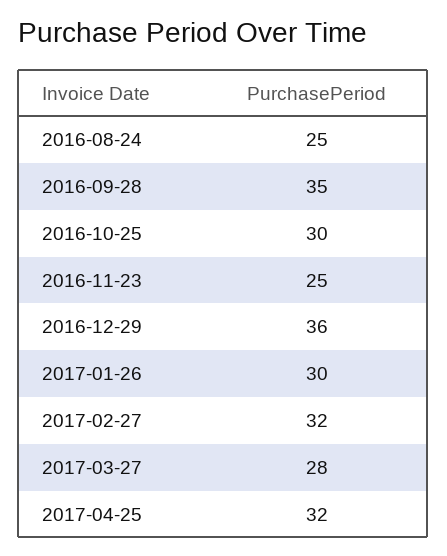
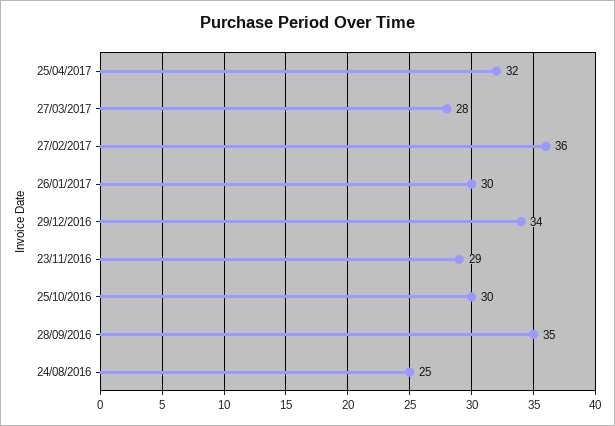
2016-11-23: 25 -> 29
2016-12-29: 36 -> 34
2017-02-27: 32 -> 36

